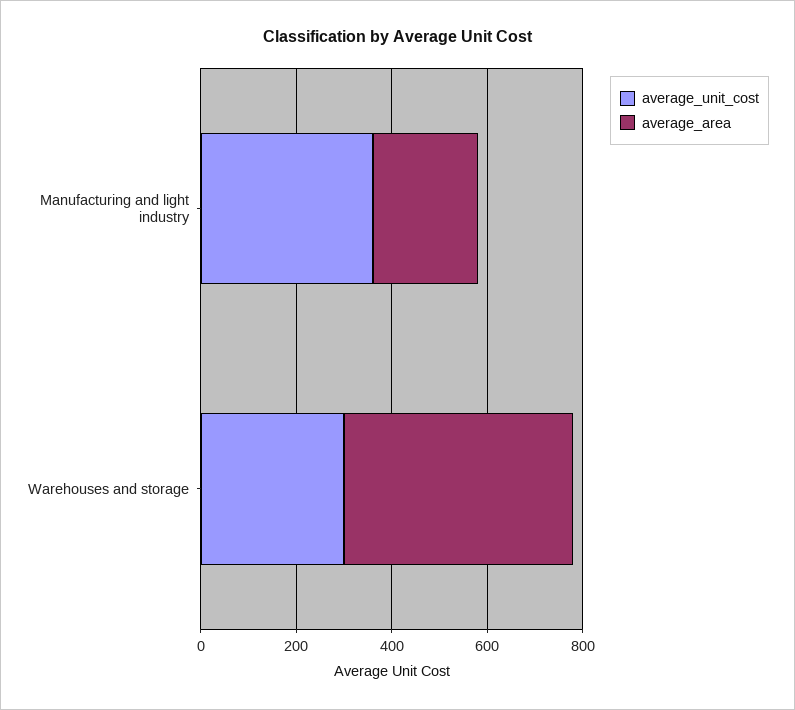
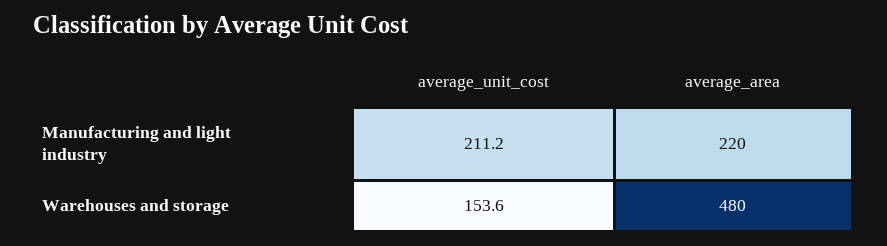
average_unit_cost, Manufacturing and light industry: 350 -> 211.2
average_unit_cost, Warehouses and storage: 300 -> 153.6

